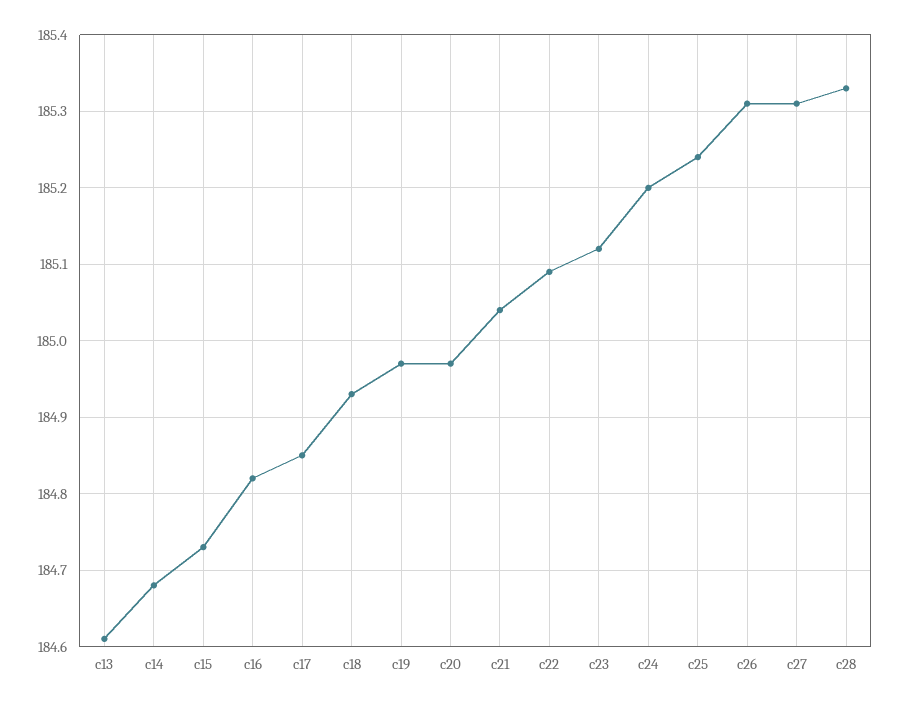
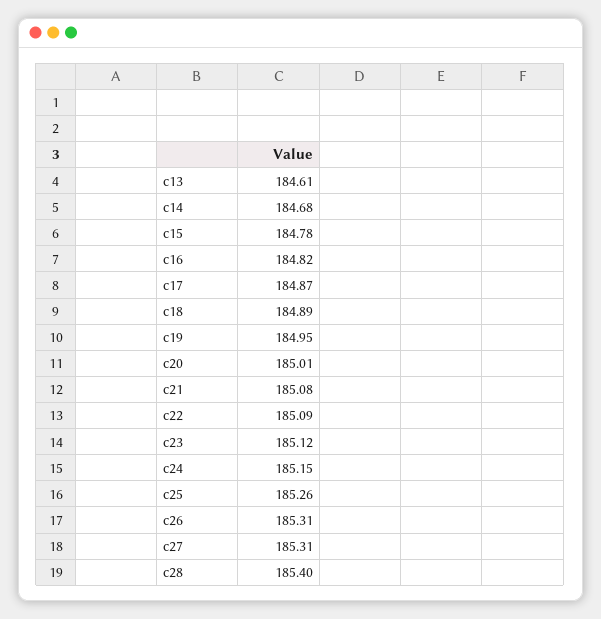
c15: 184.73 -> 184.78
c17: 184.85 -> 184.87
c18: 184.93 -> 184.89
c19: 184.97 -> 184.95
c20: 184.97 -> 185.01
c21: 185.04 -> 185.08
c24: 185.2 -> 185.15
c25: 185.24 -> 185.26
c28: 185.33 -> 185.4

